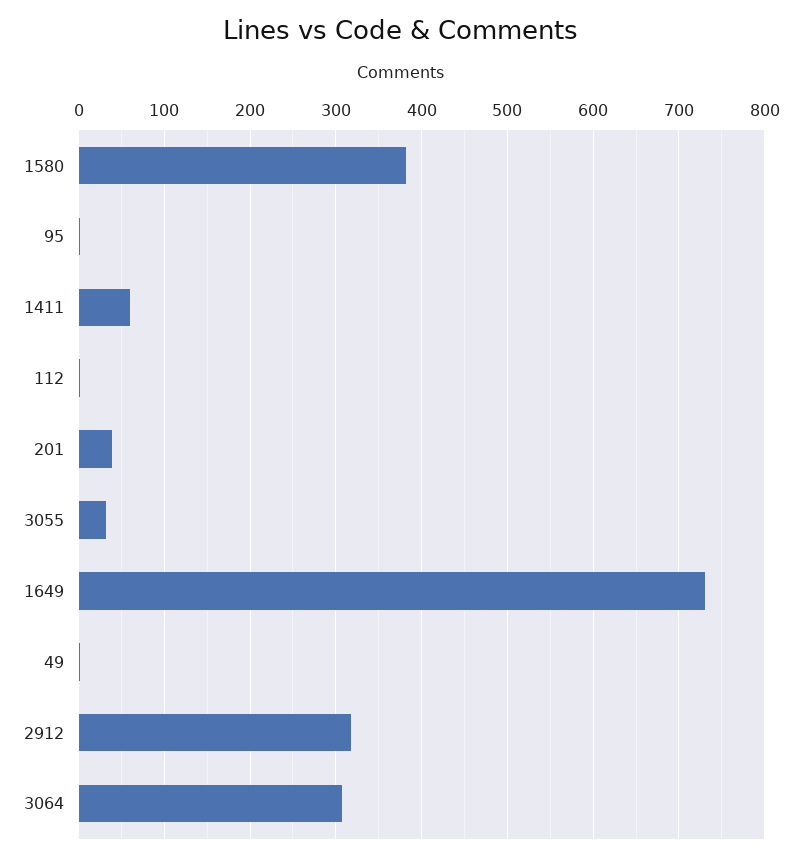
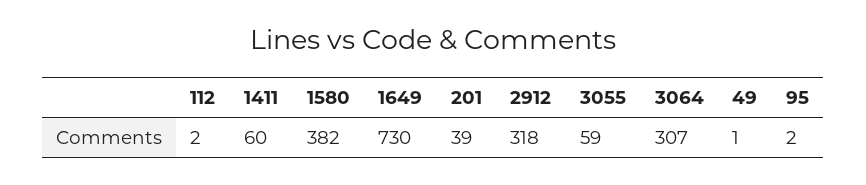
3055: 30 -> 59

